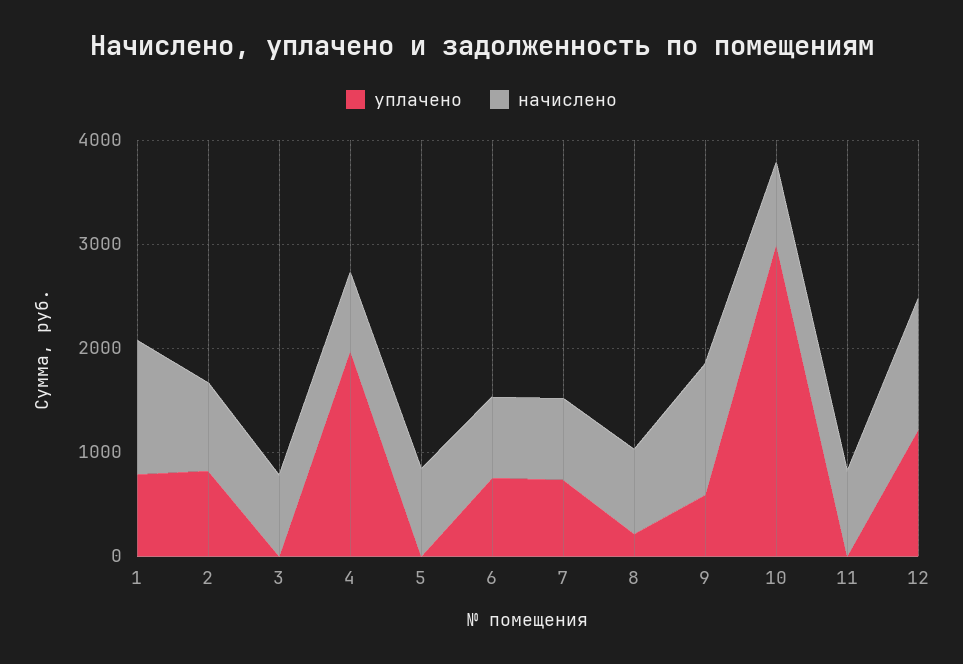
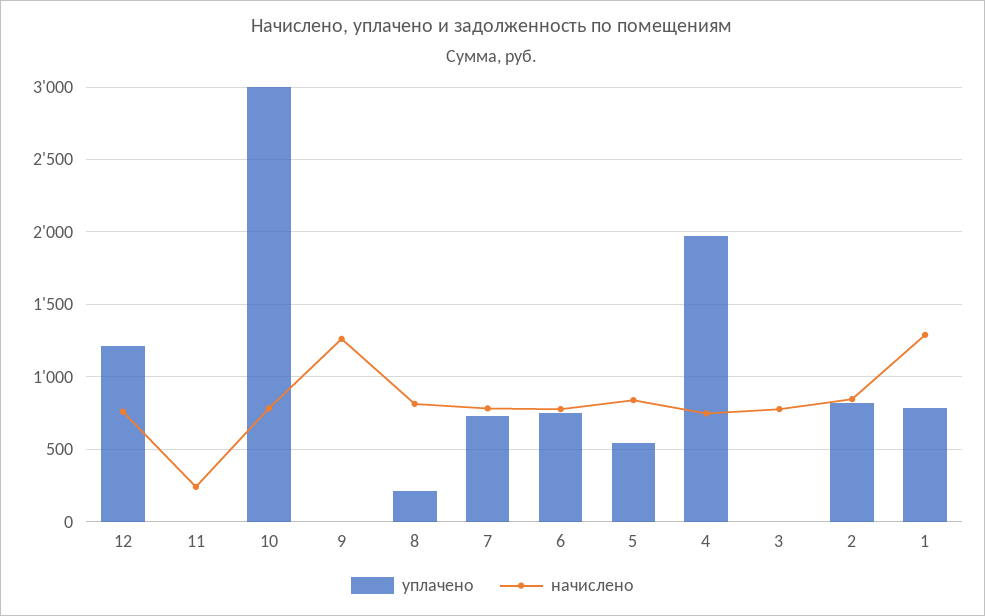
уплачено, 5: 0 -> 550
уплачено, 9: 600 -> 0
начислено, 11: 800 -> 250
начислено, 12: 1200 -> 750

